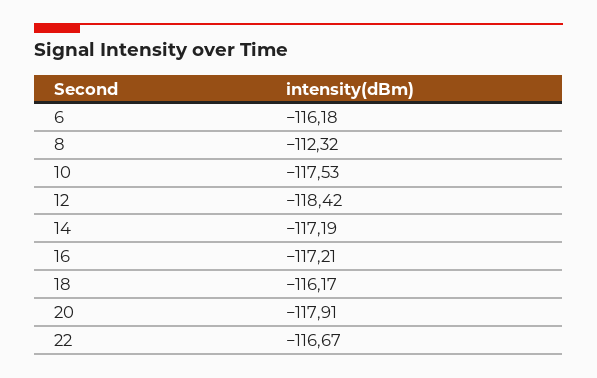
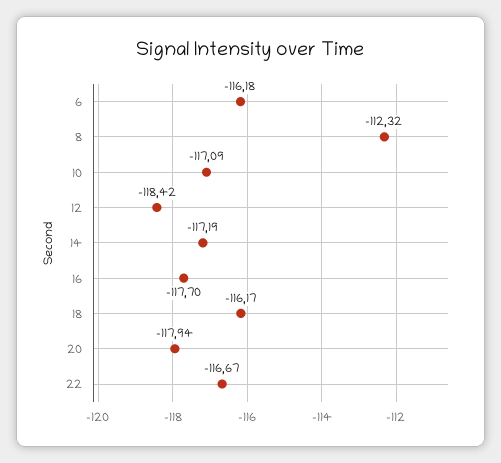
10: -117.53 -> -117.09
16: -117.21 -> -117.7
20: -117.91 -> -117.94

